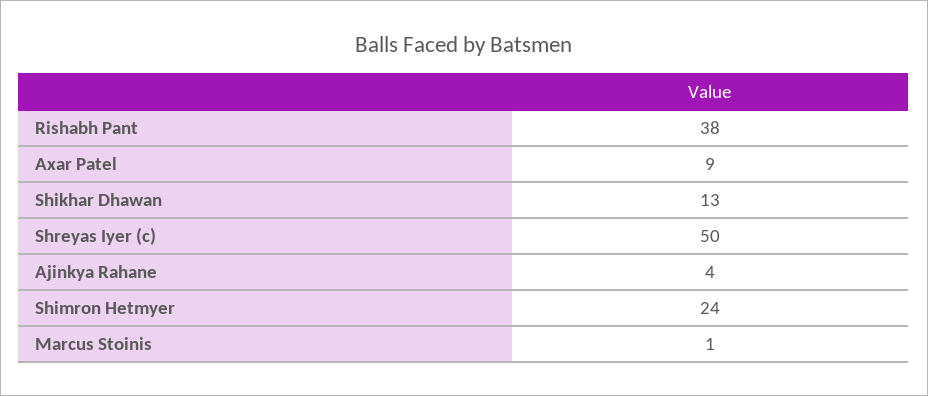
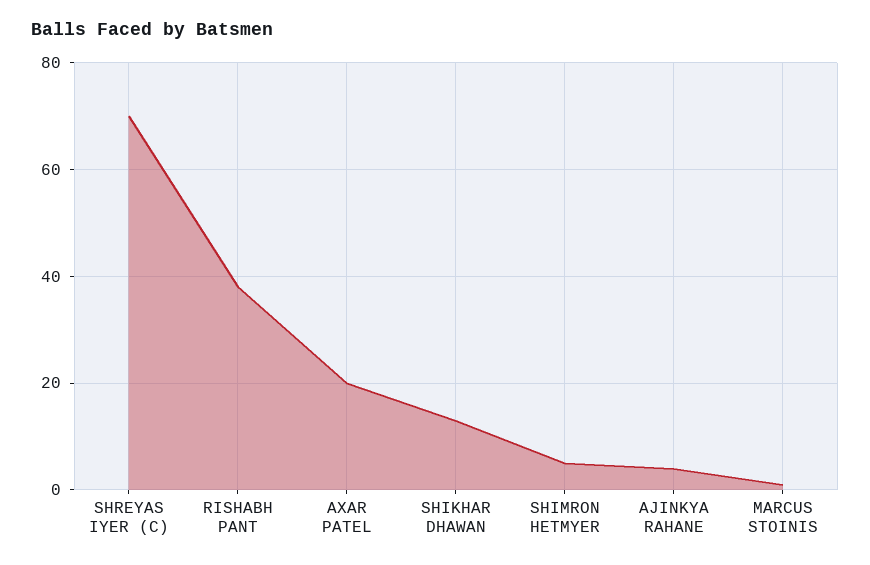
Axar Patel: 9 -> 20
Shreyas Iyer (c): 50 -> 70
Shimron Hetmyer: 24 -> 5

